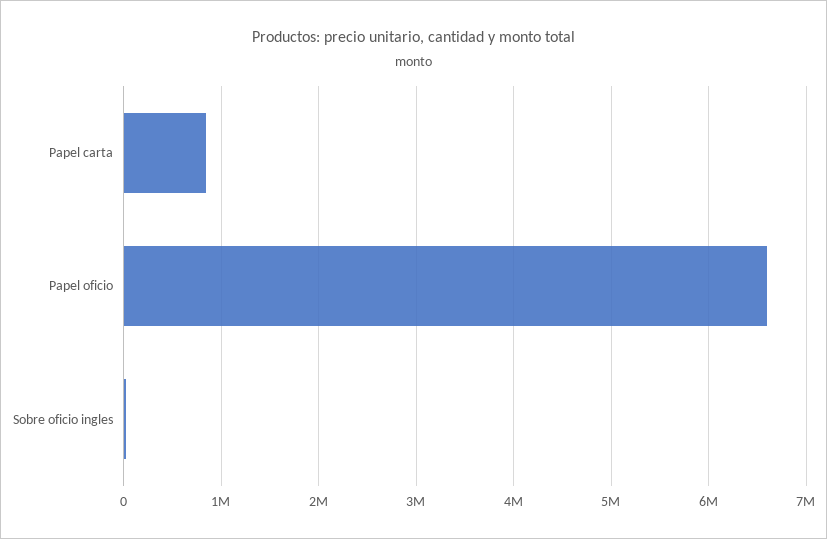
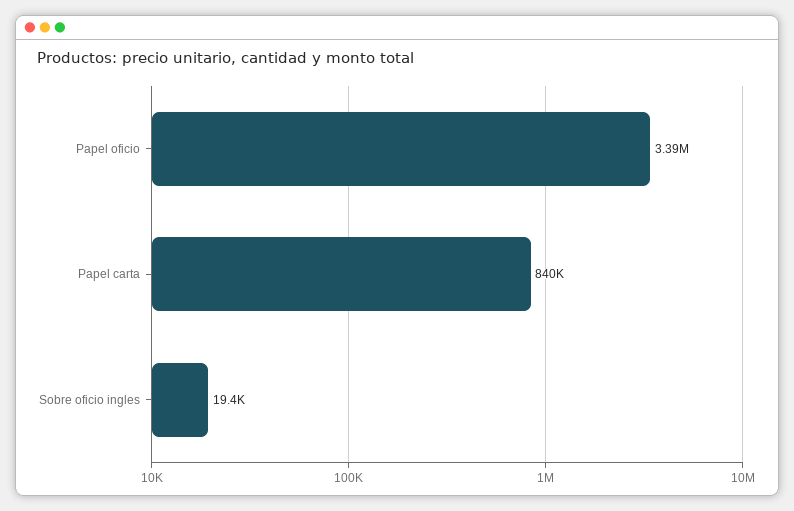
Papel oficio: 6600000 -> 3390000

